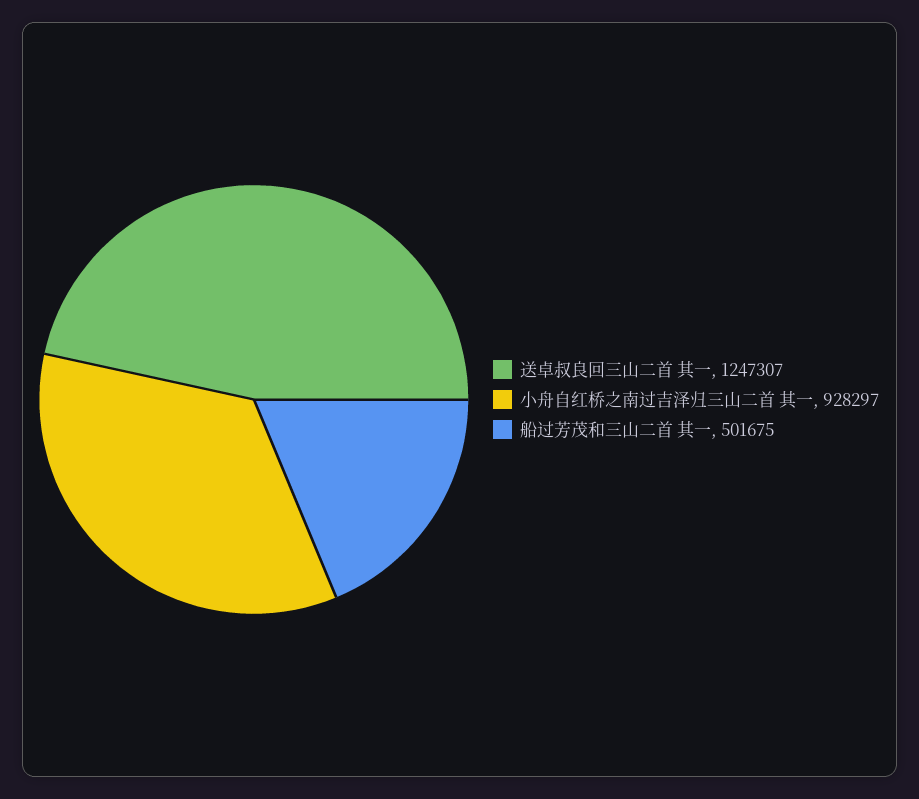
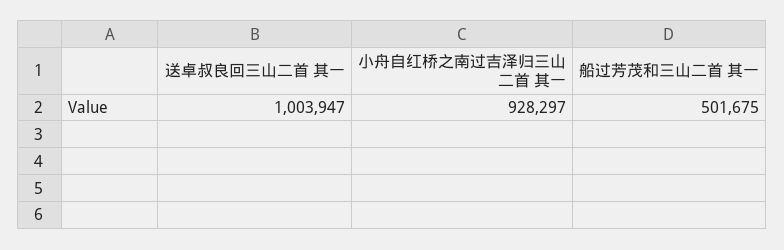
送卓叔良回三山二首 其一: 1247307 -> 1003947

